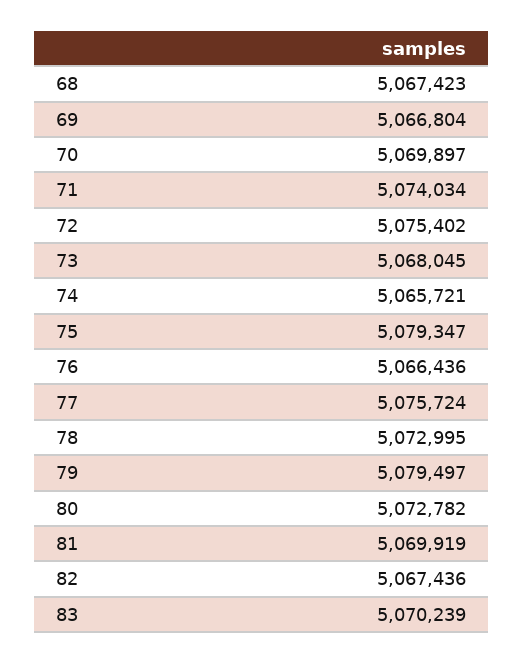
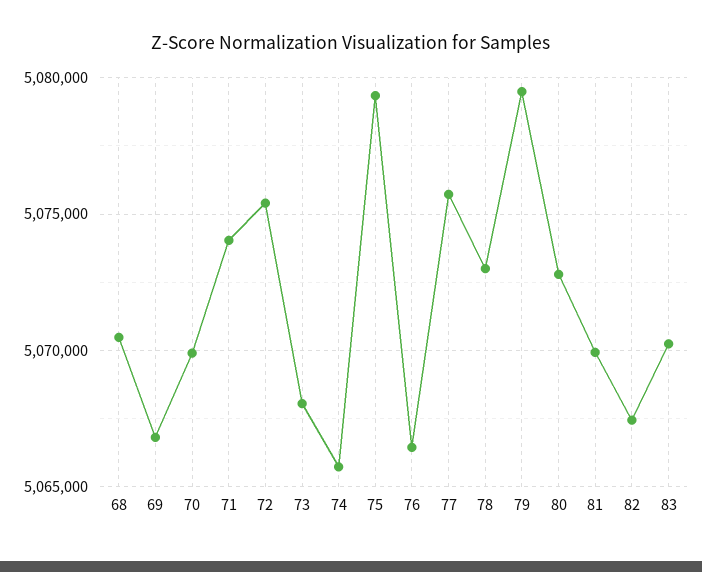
68: 5067423 -> 5070500

